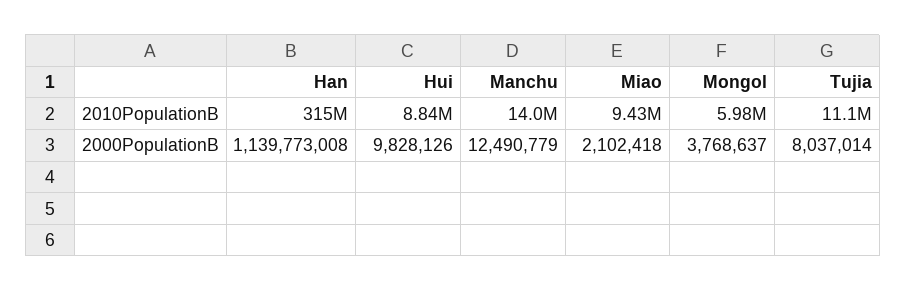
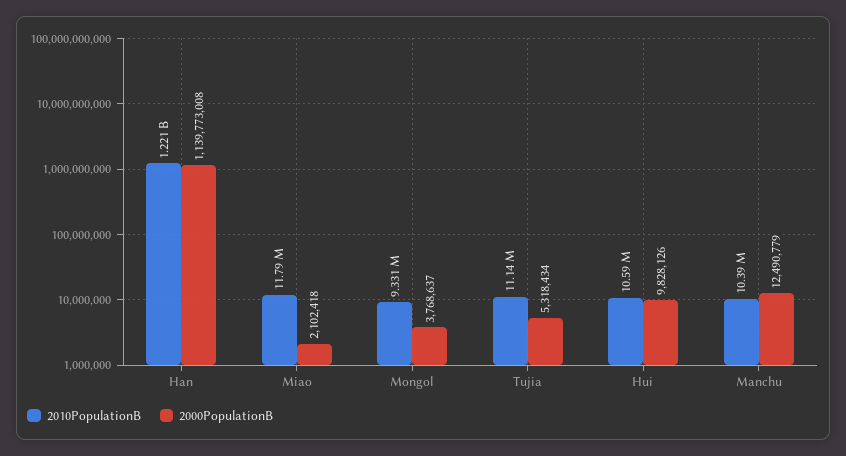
2010PopulationB, Han: 315000000 -> 1221000000
2010PopulationB, Hui: 8840000 -> 10590000
2010PopulationB, Manchu: 14000000 -> 10390000
2010PopulationB, Miao: 9430000 -> 11790000
2010PopulationB, Mongol: 5980000 -> 9331000
2000PopulationB, Tujia: 8037014 -> 5318434

